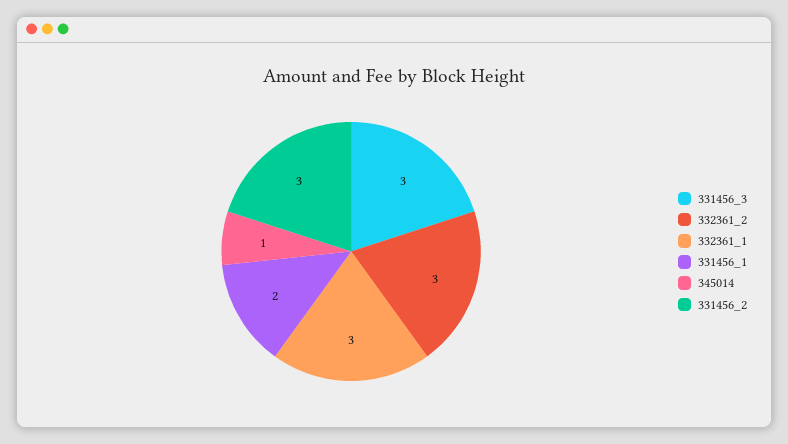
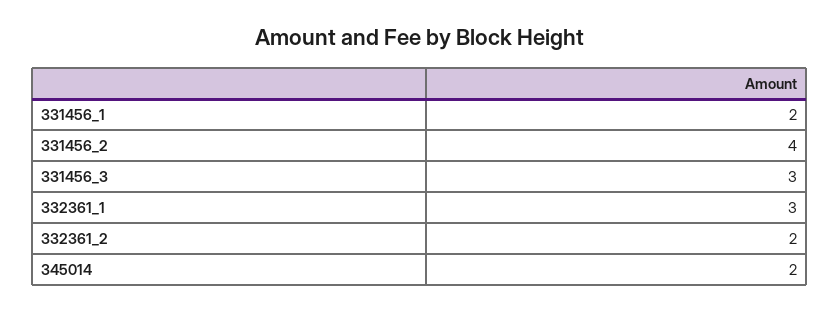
332361_2: 3 -> 2
345014: 1 -> 2
331456_2: 3 -> 4

